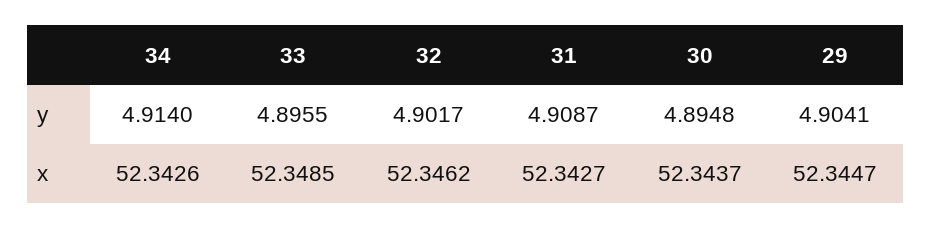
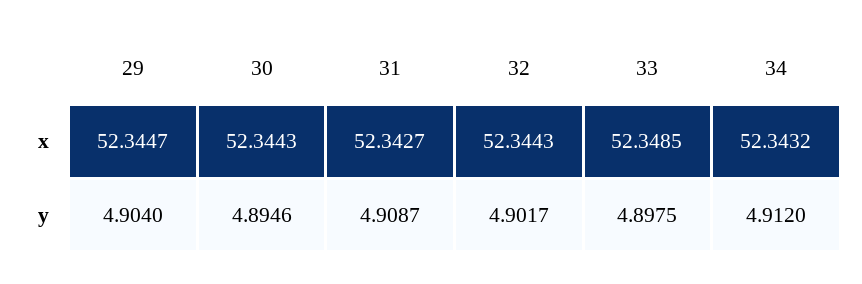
34, y: 4.914 -> 4.912
33, y: 4.8955 -> 4.8975
30, y: 4.8948 -> 4.8946
29, y: 4.9041 -> 4.904
34, x: 52.3426 -> 52.3432
32, x: 52.3462 -> 52.3443
30, x: 52.3437 -> 52.3443

